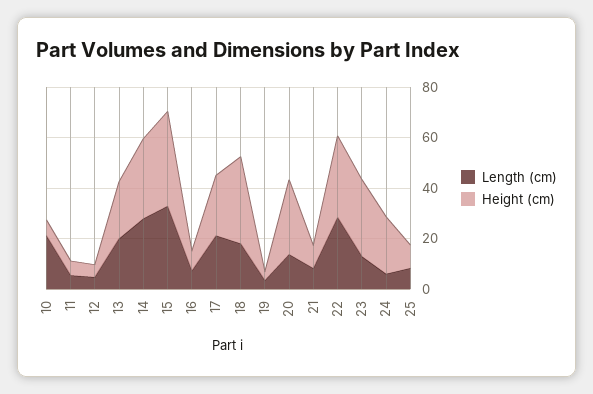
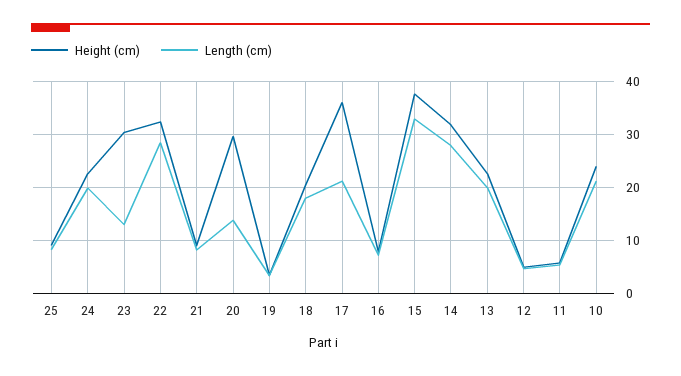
Height (cm), 10: 5 -> 24
Height (cm), 17: 25 -> 36
Height (cm), 18: 35 -> 20
Length (cm), 24: 5 -> 20

